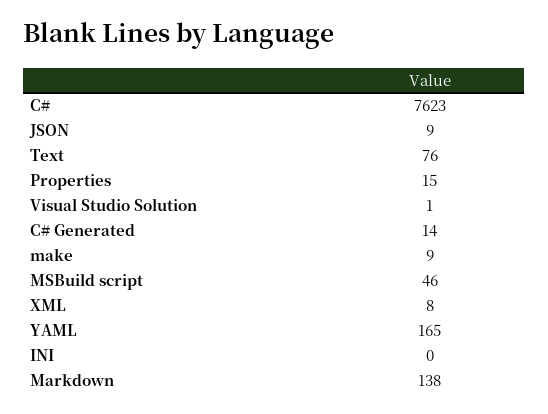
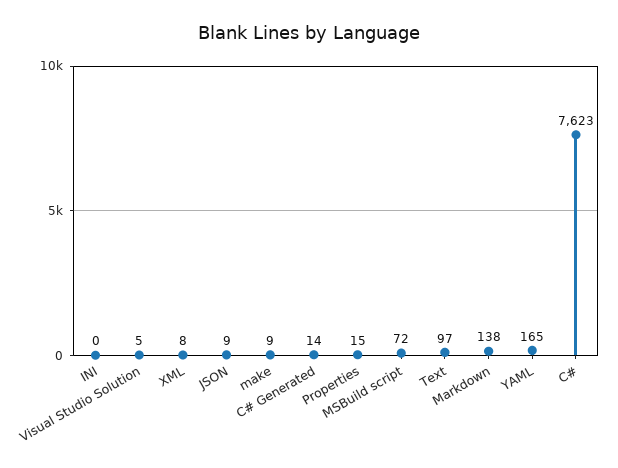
Text: 76 -> 97
Visual Studio Solution: 1 -> 5
MSBuild script: 46 -> 72

